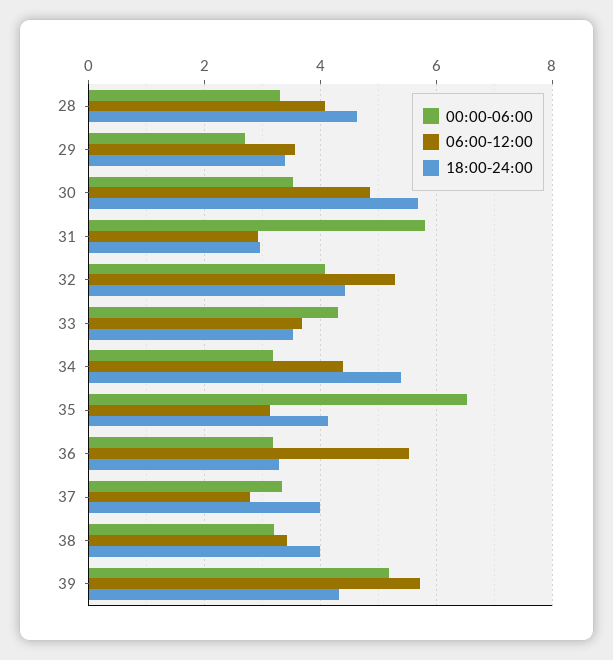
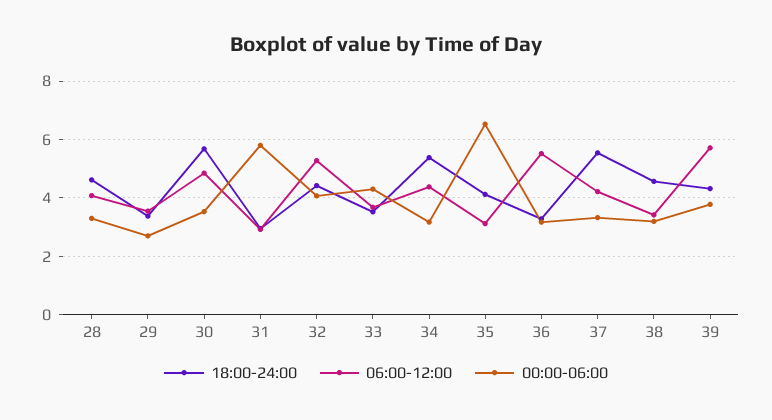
06:00-12:00, 37: 2.8 -> 4.25
18:00-24:00, 37: 4 -> 5.5
18:00-24:00, 38: 4 -> 4.5
00:00-06:00, 39: 5.2 -> 3.75

